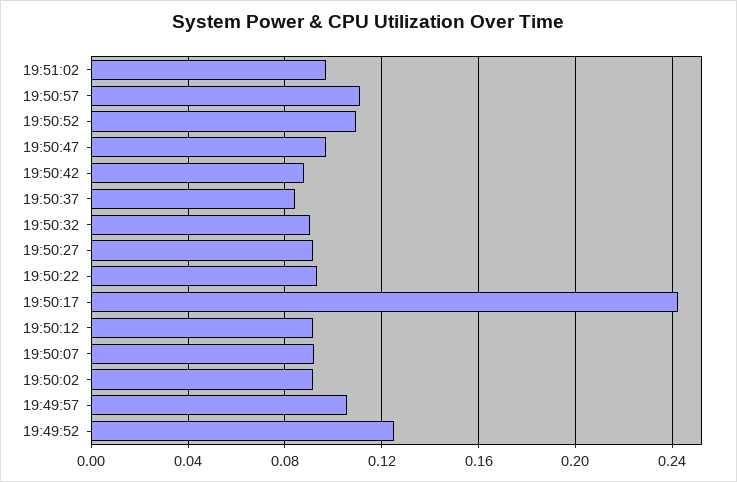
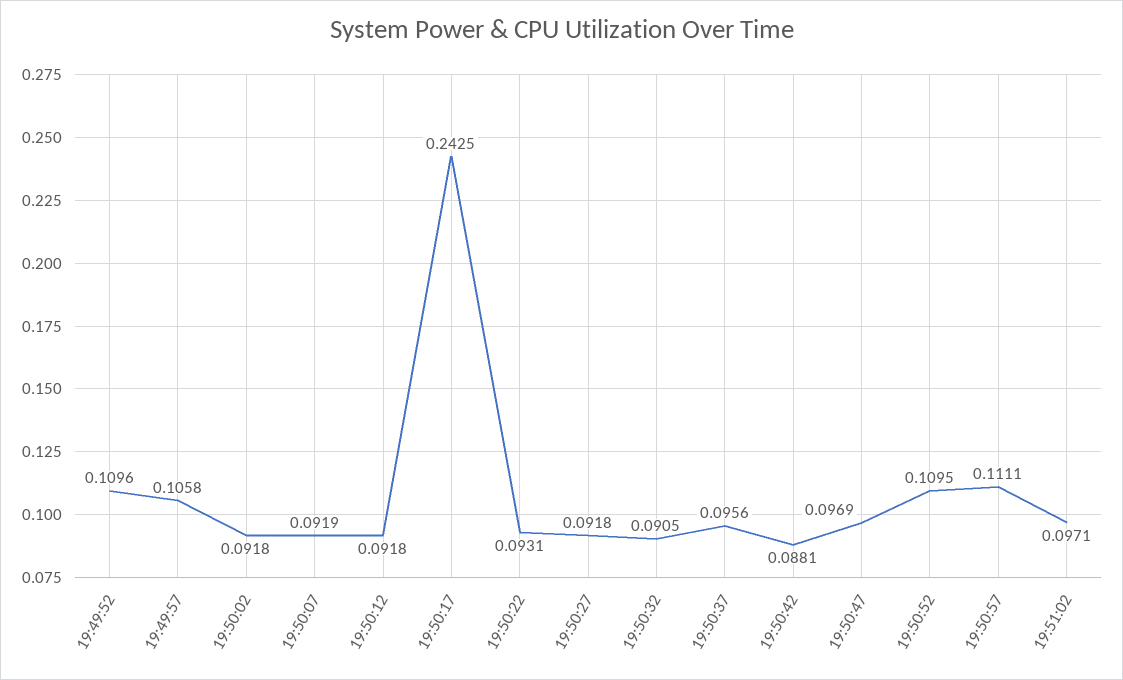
19:50:37: 0.085 -> 0.0956
19:49:52: 0.125 -> 0.1096

